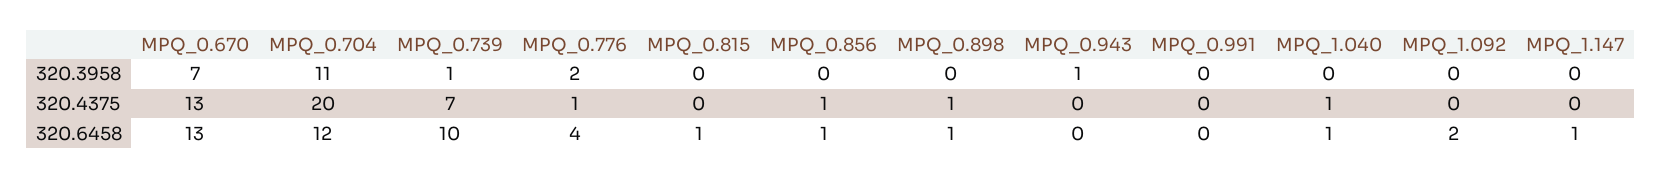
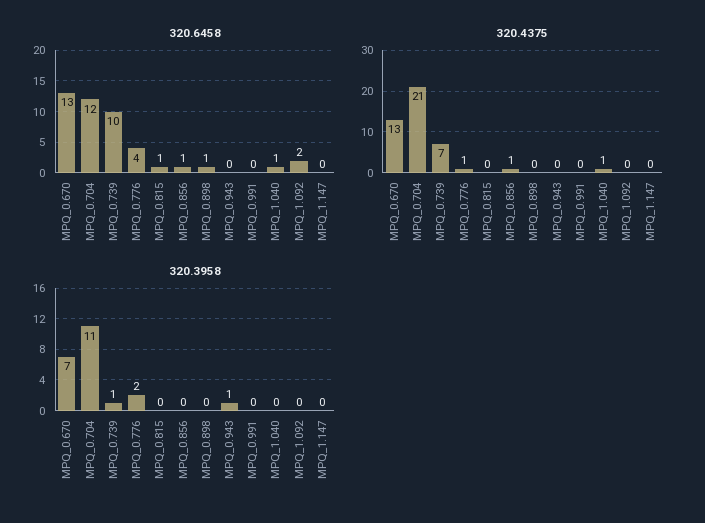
320.4375, MPQ_0.704: 20 -> 21
320.4375, MPQ_0.898: 1 -> 0
320.6458, MPQ_1.147: 1 -> 0

